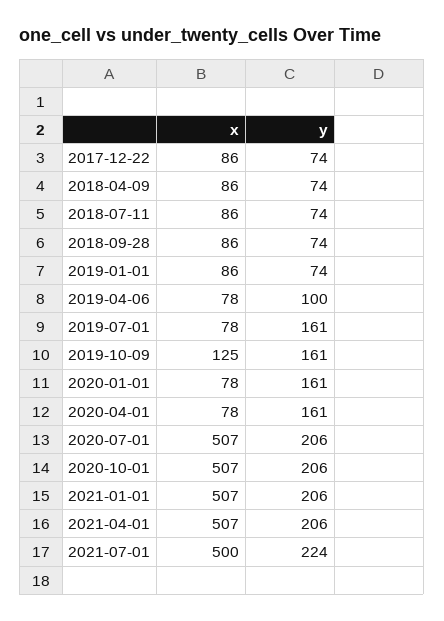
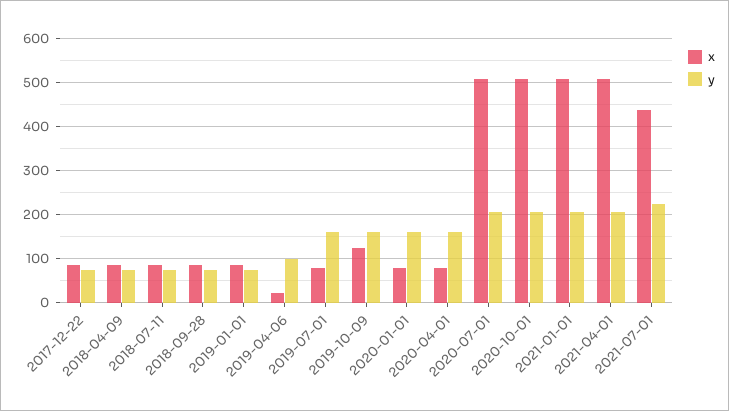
x, 2019-04-06: 78 -> 20
x, 2021-07-01: 500 -> 440

